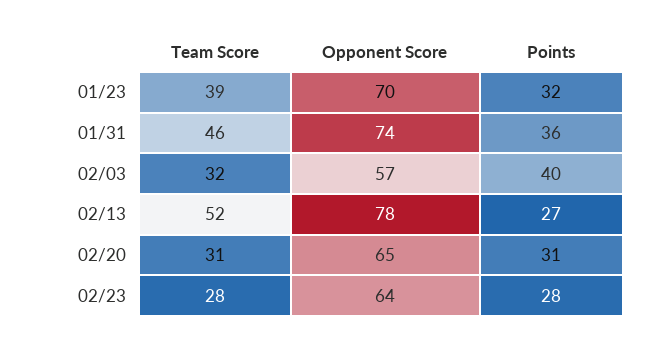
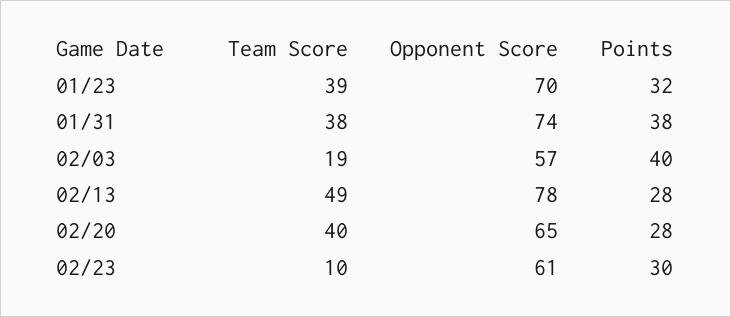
Team Score, 01/31: 46 -> 38
Points, 01/31: 36 -> 38
Team Score, 02/03: 32 -> 19
Team Score, 02/13: 52 -> 49
Points, 02/13: 27 -> 28
Team Score, 02/20: 31 -> 40
Points, 02/20: 31 -> 28
Team Score, 02/23: 28 -> 10
Opponent Score, 02/23: 64 -> 61
Points, 02/23: 28 -> 30

